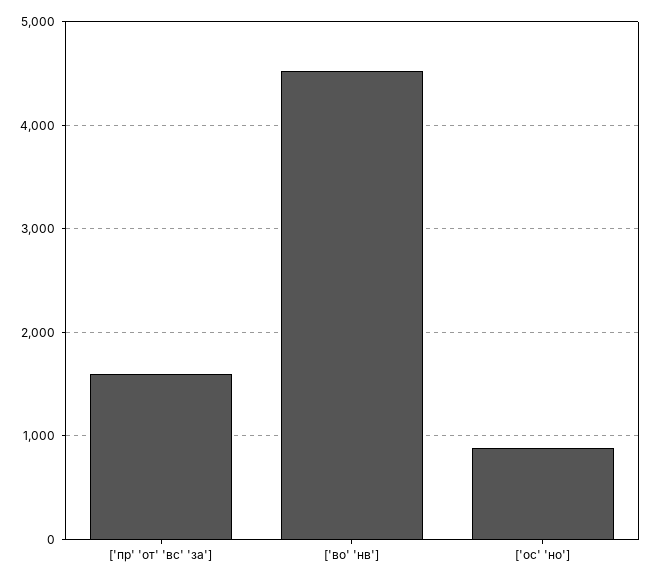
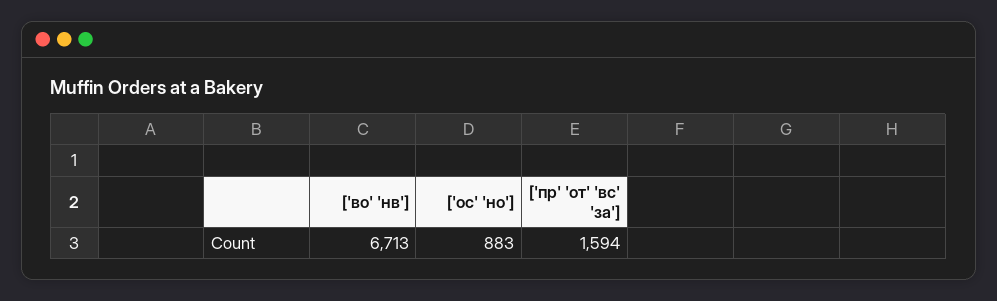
['во' 'нв']: 4500 -> 6713

